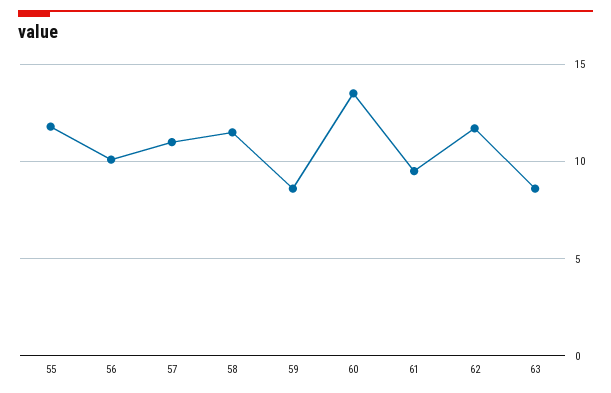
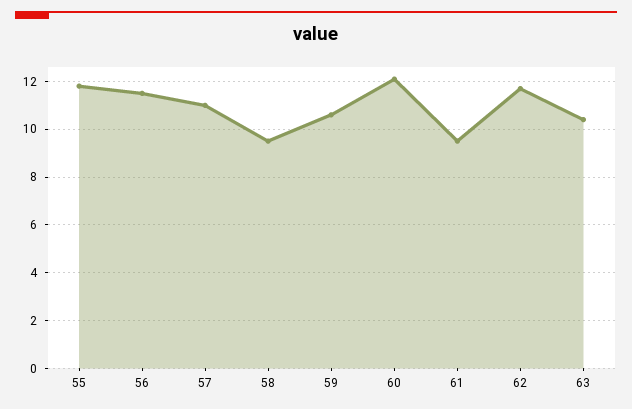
56: 10 -> 11.5
58: 11.5 -> 9.5
59: 8.5 -> 10.5
60: 13.5 -> 12
63: 8.5 -> 10.5

